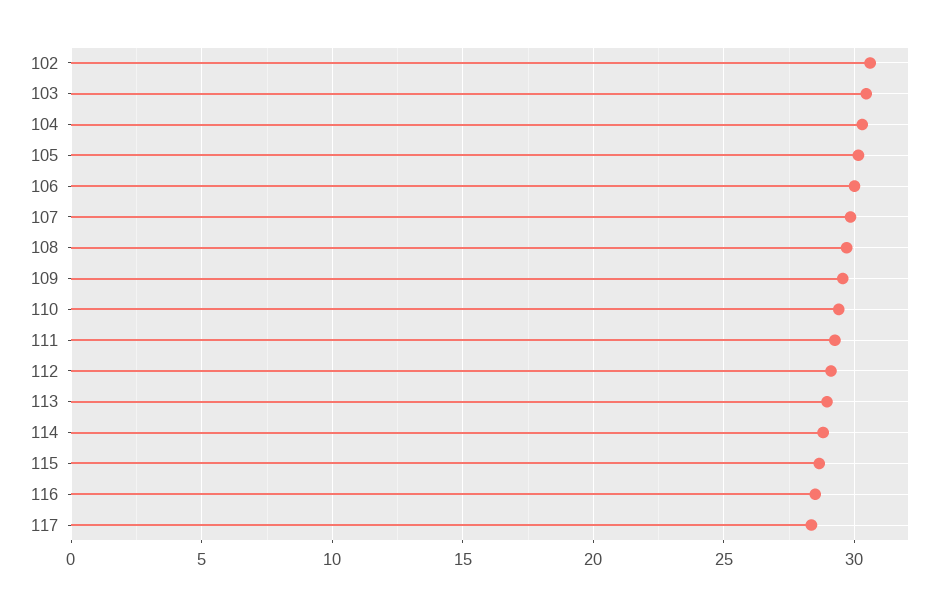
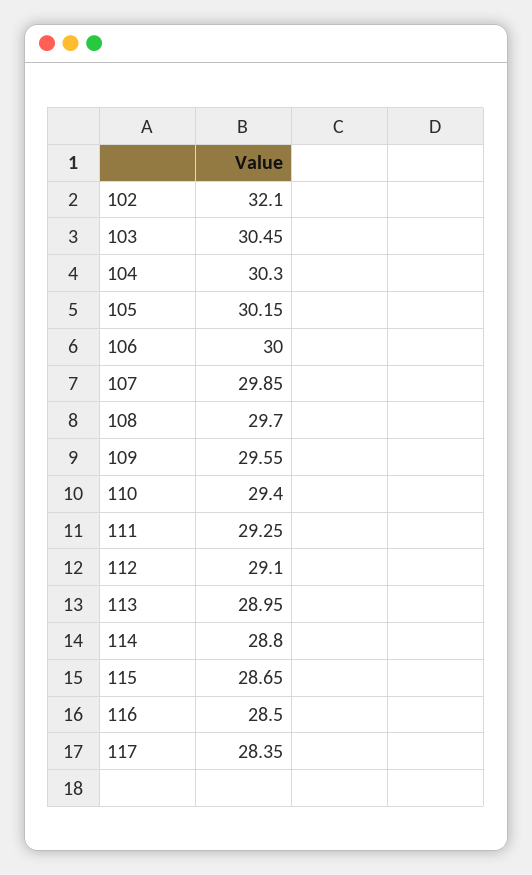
102: 30.5 -> 32.1

